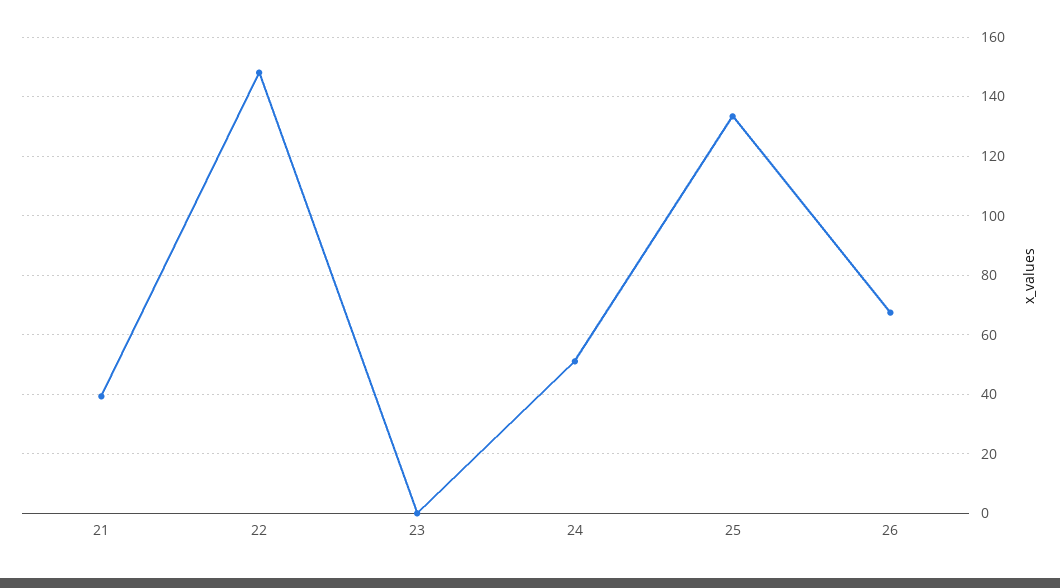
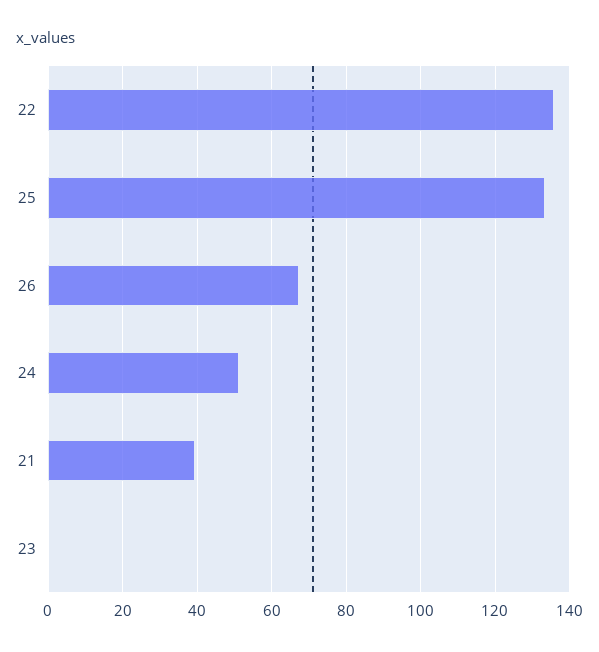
22: 147.5 -> 136

